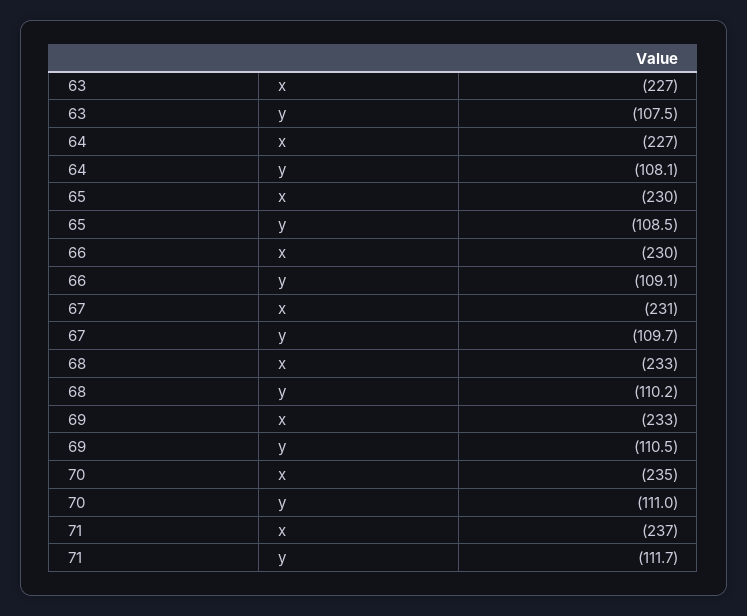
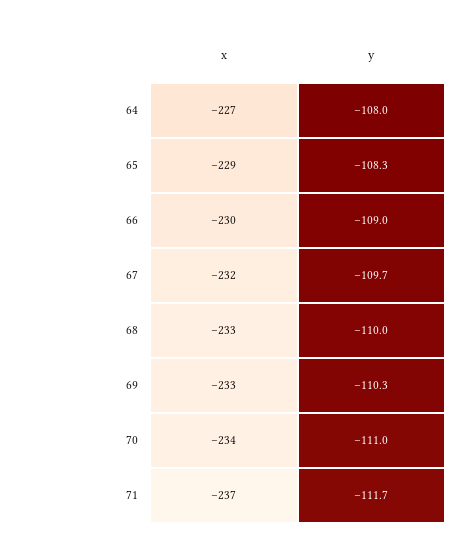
63, x: -227 -> none
63, y: -107.5 -> none
64, y: -108.1 -> -108
65, x: -230 -> -229
65, y: -108.5 -> -108.3
66, y: -109.1 -> -109
67, x: -231 -> -232
68, y: -110.2 -> -110
69, y: -110.5 -> -110.3
70, x: -235 -> -234

